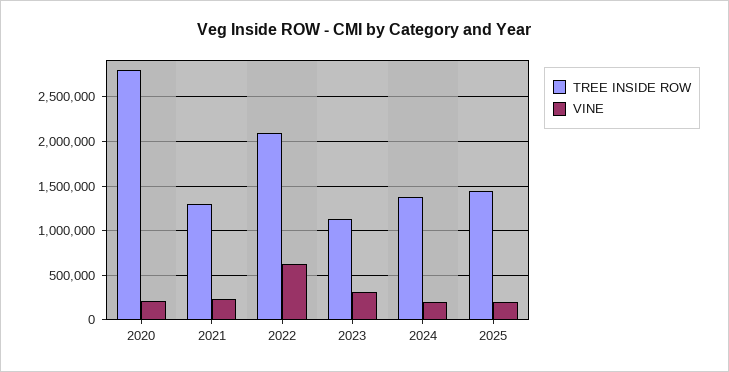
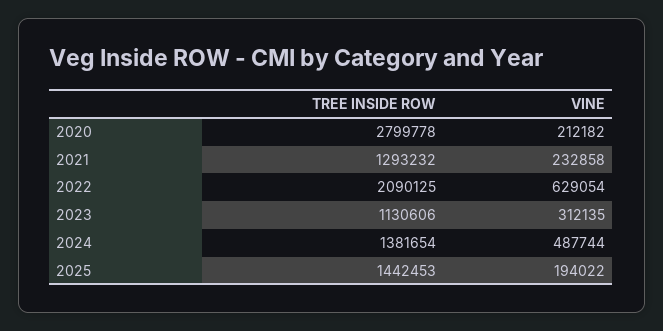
VINE, 2024: 200000 -> 487744

